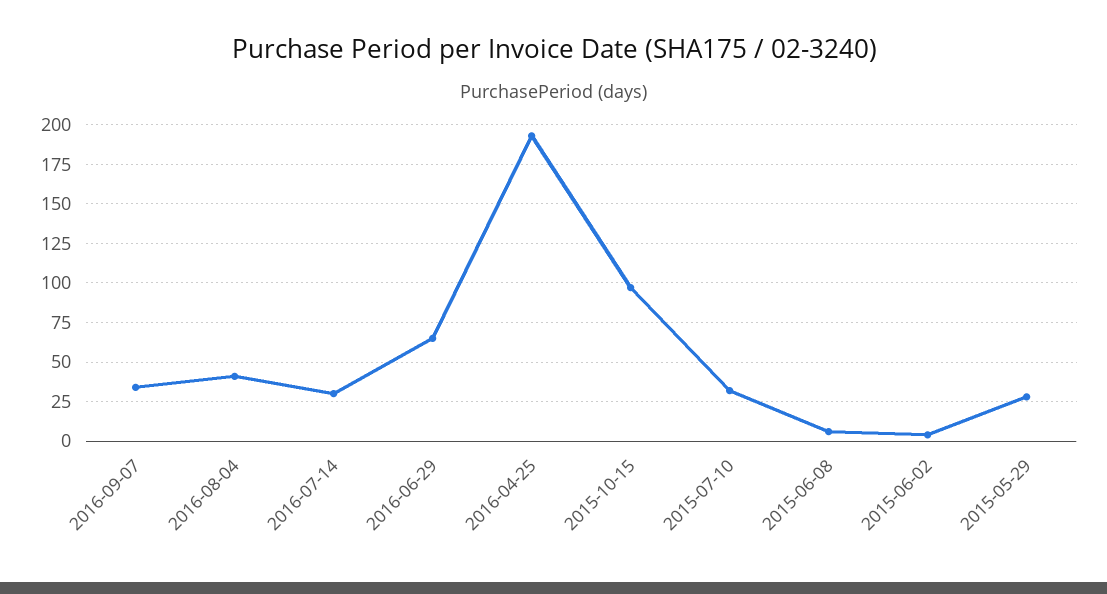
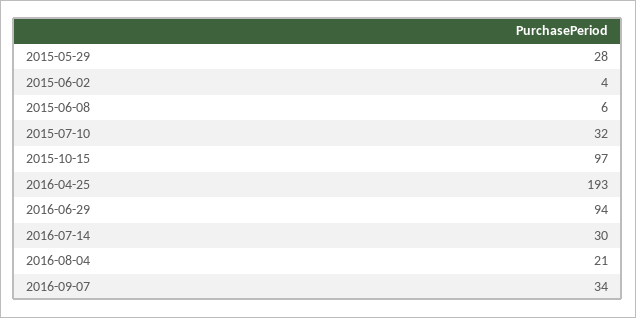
2016-08-04: 40 -> 21
2016-06-29: 65 -> 94

